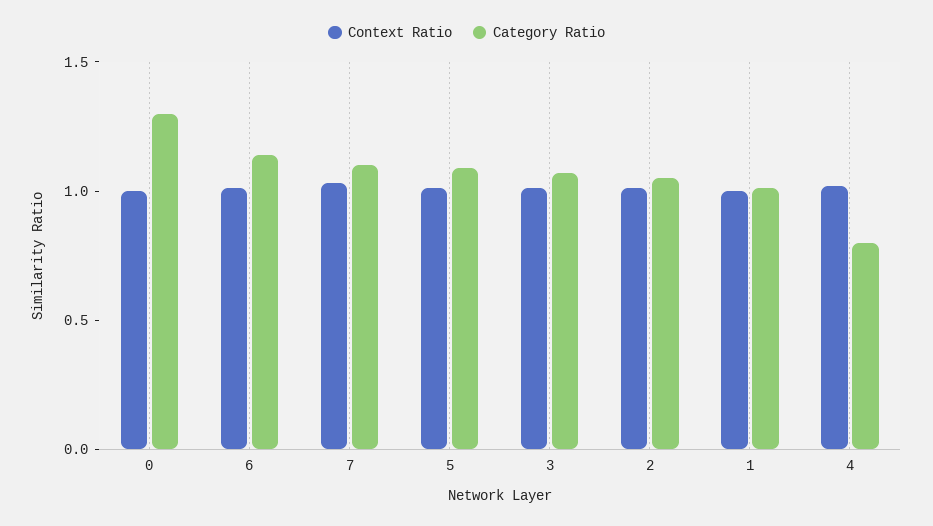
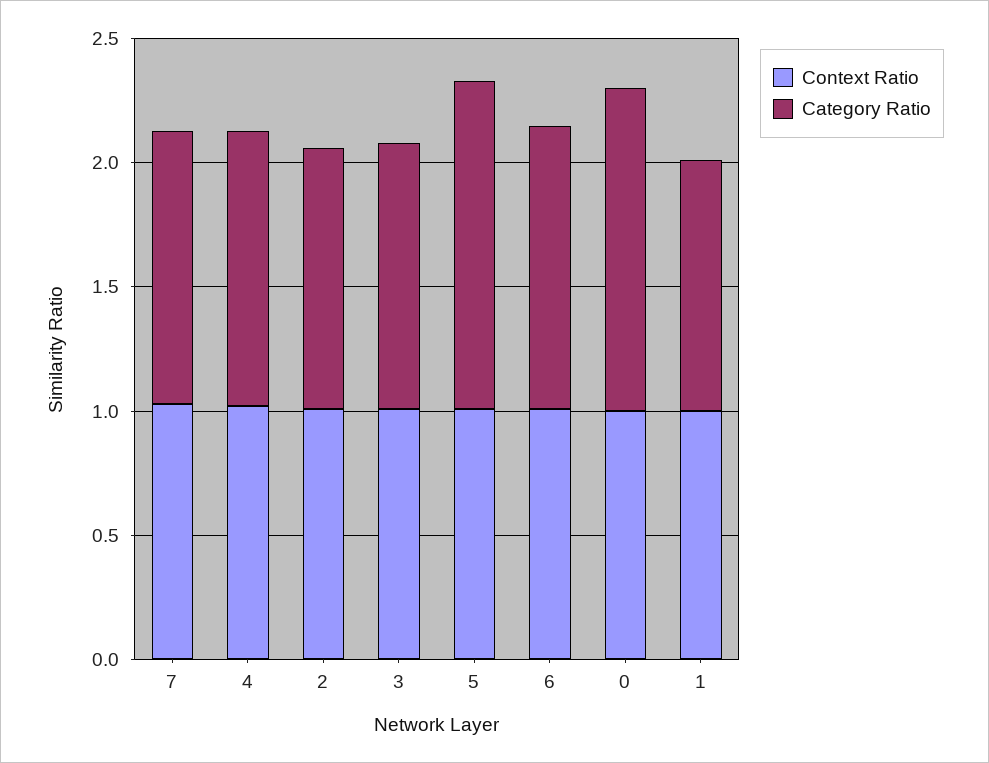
Category Ratio, 5: 1.1 -> 1.3
Category Ratio, 4: 0.8 -> 1.1

